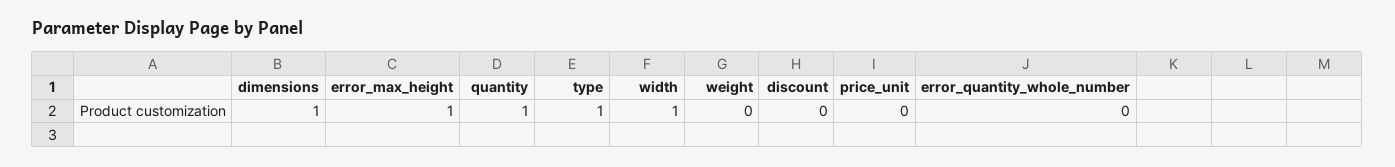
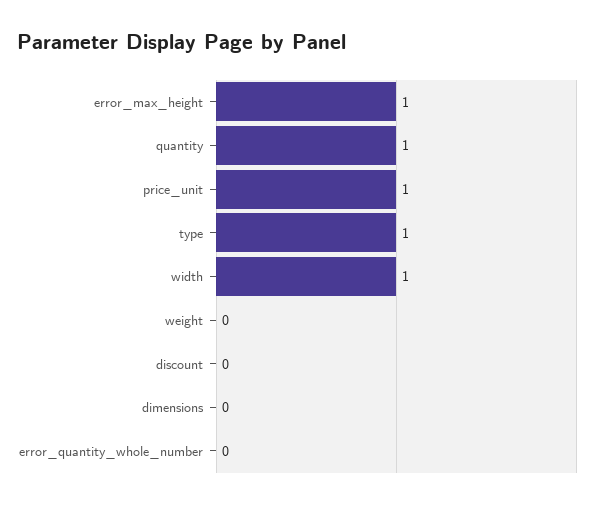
dimensions: 1 -> 0
price_unit: 0 -> 1

